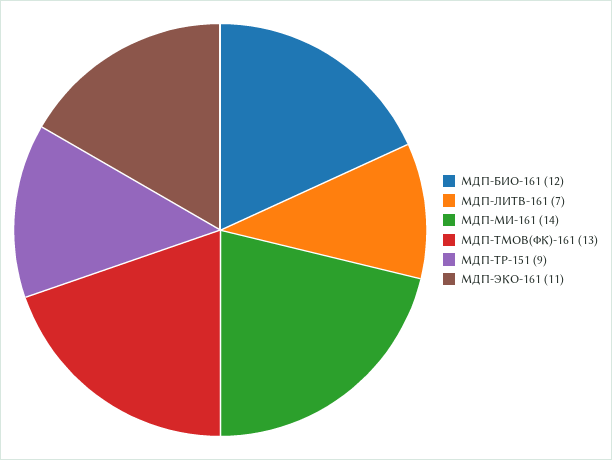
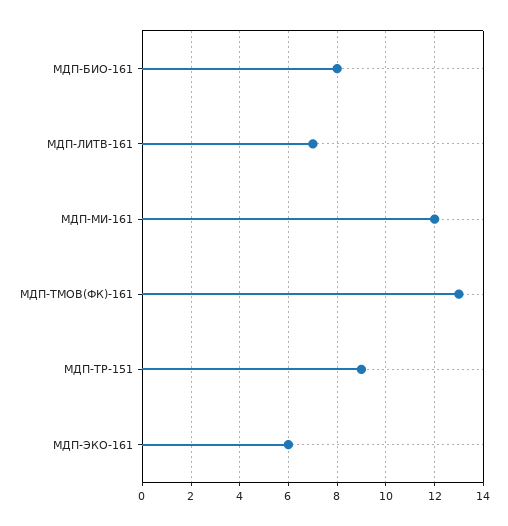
МДП-БИО-161: 12 -> 8
МДП-МИ-161: 14 -> 12
МДП-ЭКО-161: 11 -> 6

